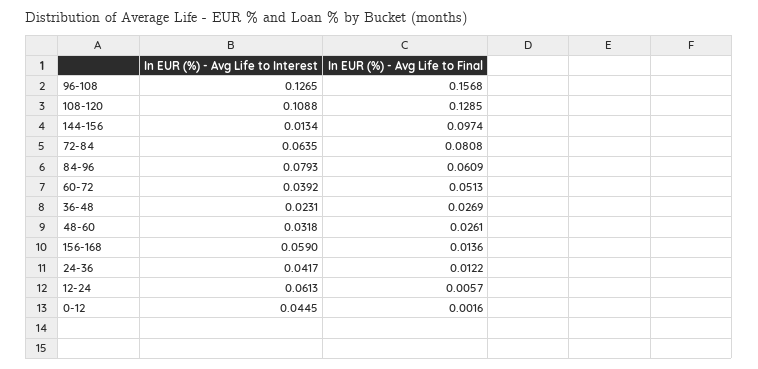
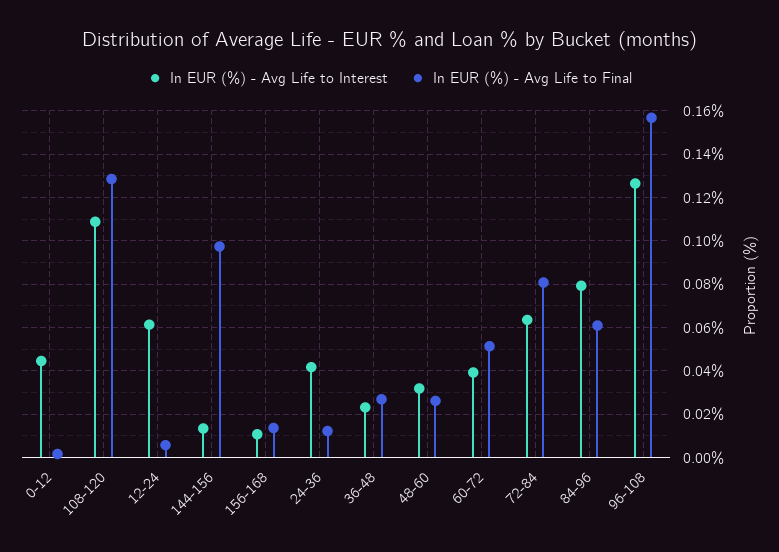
In EUR (%) - Avg Life to Interest, 156-168: 0.059 -> 0.01

